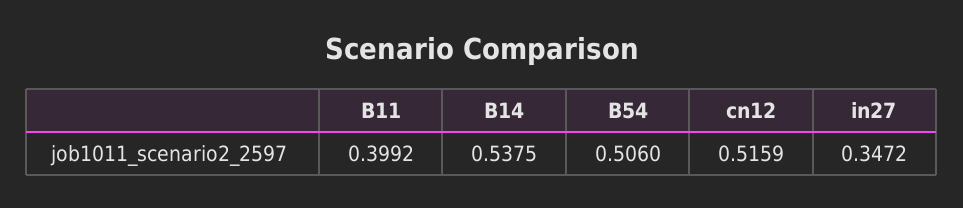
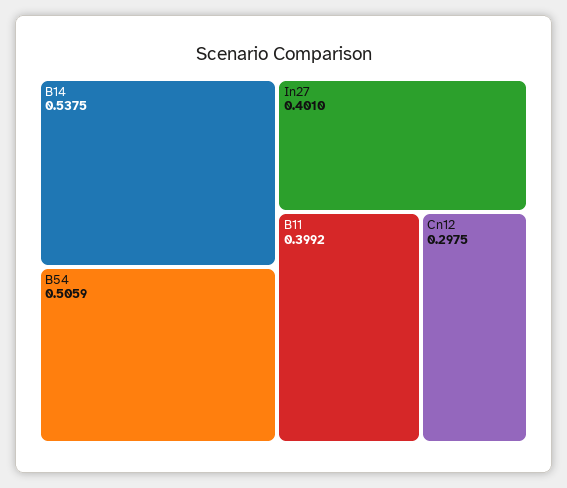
B54: 0.506 -> 0.5059
cn12: 0.5159 -> 0.2975
in27: 0.3472 -> 0.401

